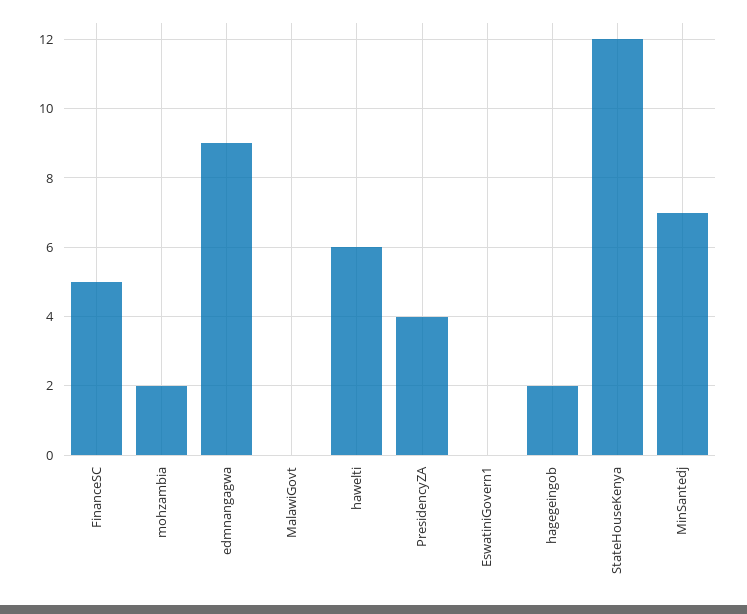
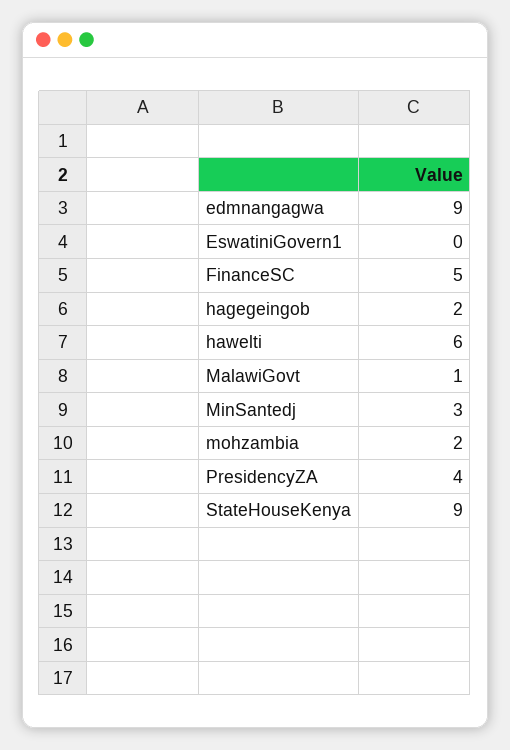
MalawiGovt: 0 -> 1
StateHouseKenya: 12 -> 9
MinSantedj: 7 -> 3

